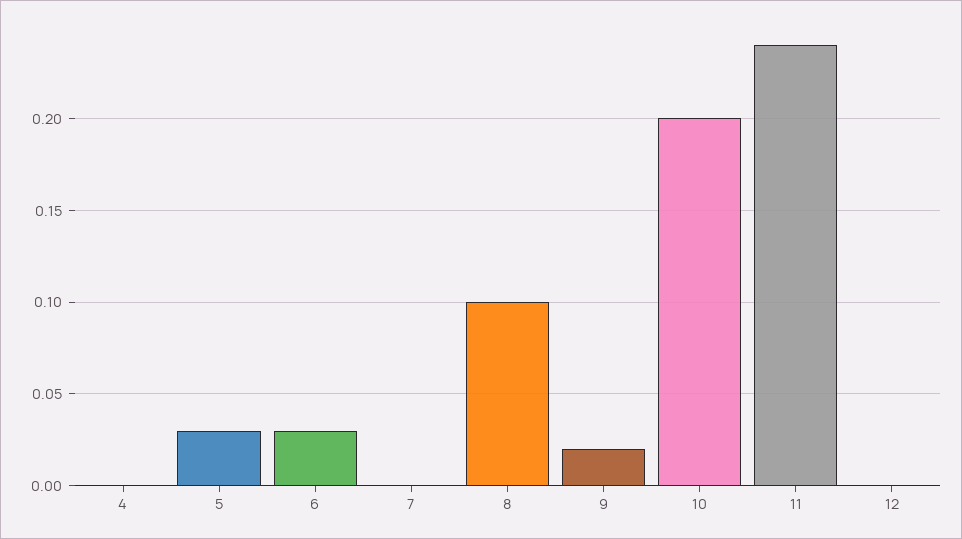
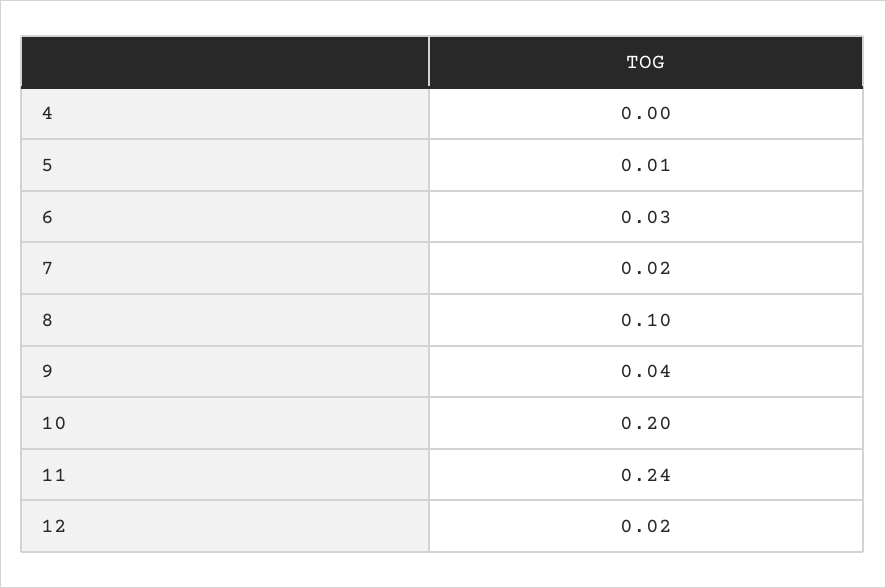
5: 0.03 -> 0.01
7: 0 -> 0.02
9: 0.02 -> 0.04
12: 0 -> 0.02

